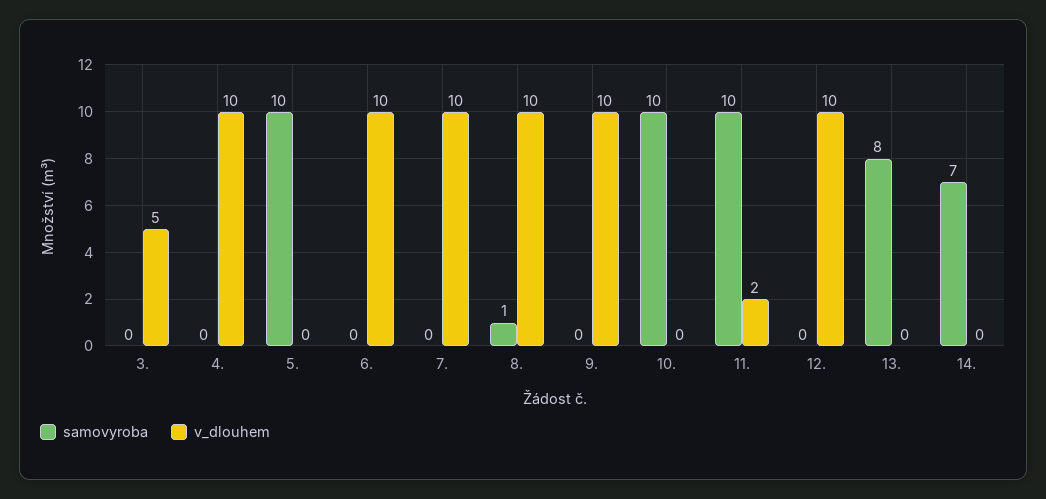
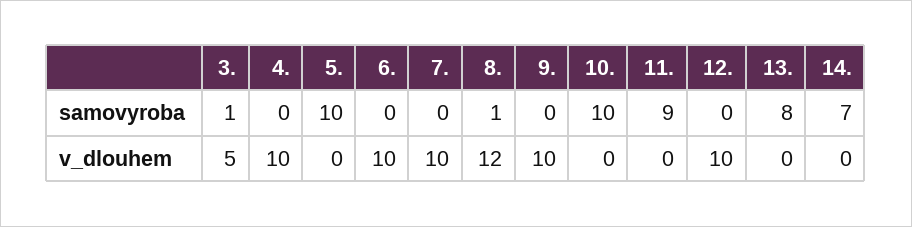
samovyroba, 3.: 0 -> 1
v_dlouhem, 8.: 10 -> 12
samovyroba, 11.: 10 -> 9
v_dlouhem, 11.: 2 -> 0

